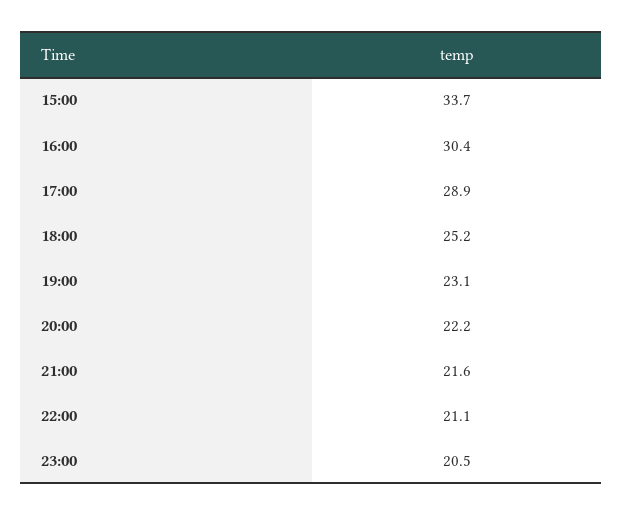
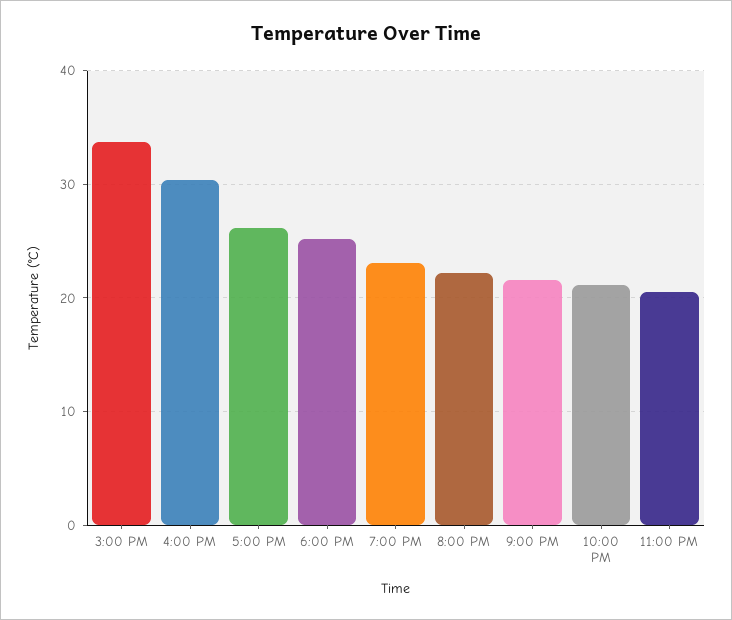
17:00: 28.9 -> 26

